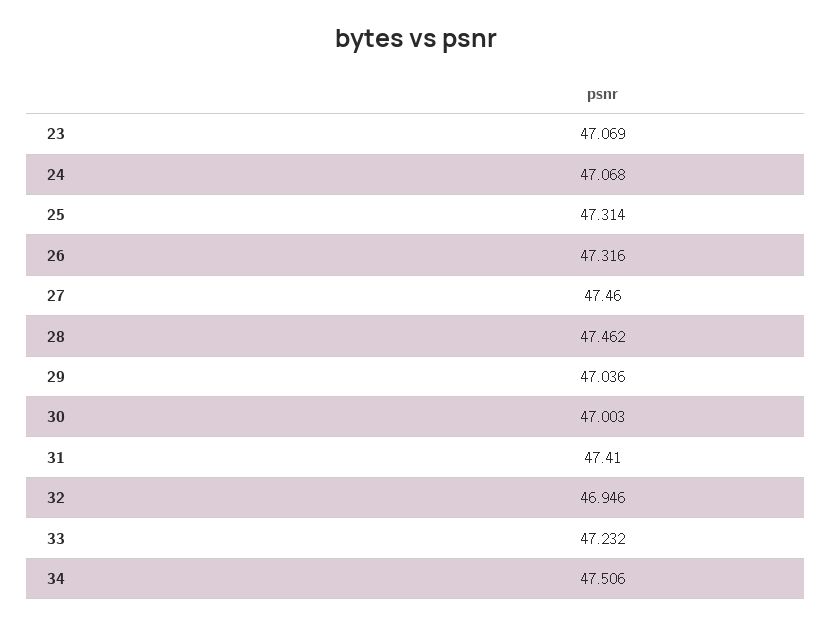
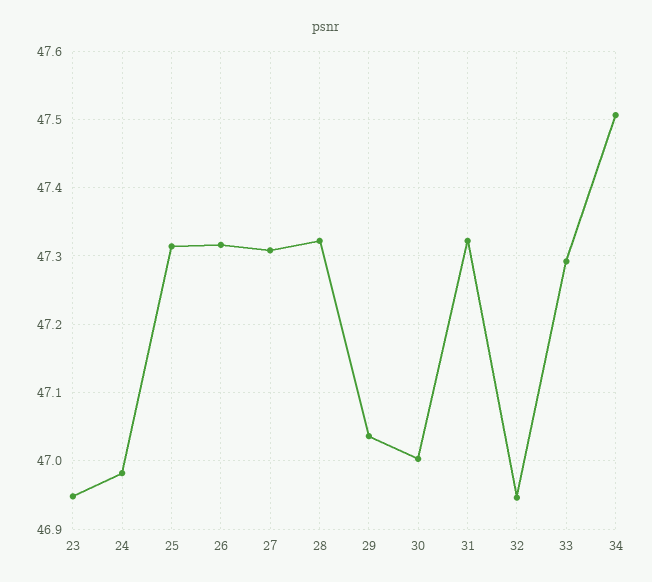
23: 47.069 -> 46.95
24: 47.068 -> 46.98
27: 47.46 -> 47.31
28: 47.462 -> 47.32
31: 47.41 -> 47.32
33: 47.232 -> 47.29

